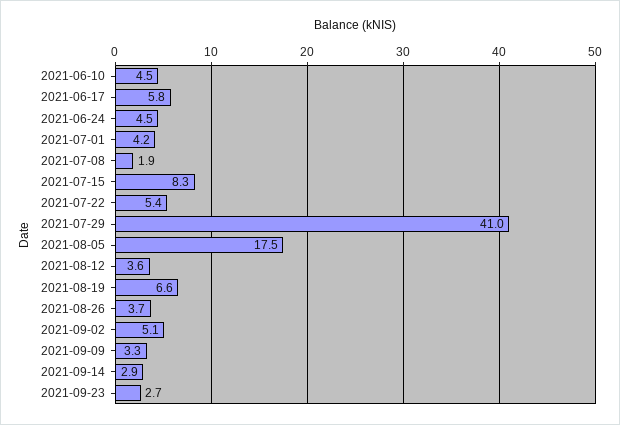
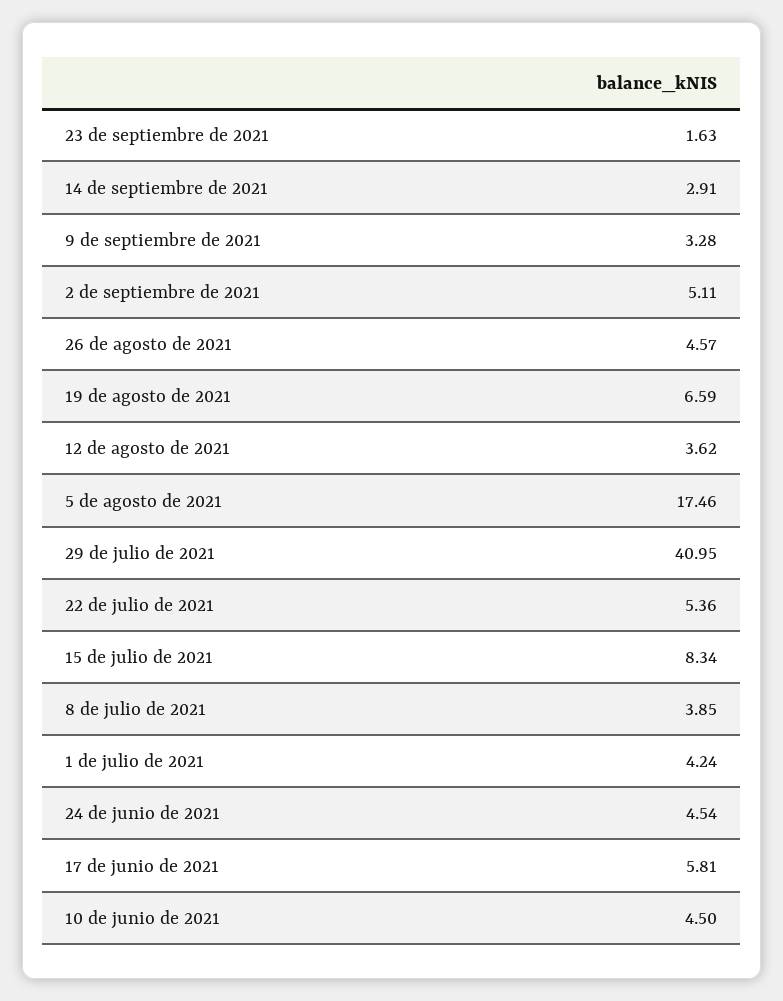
2021-07-08: 1.9 -> 3.85
2021-08-26: 3.7 -> 4.57
2021-09-23: 2.7 -> 1.63

